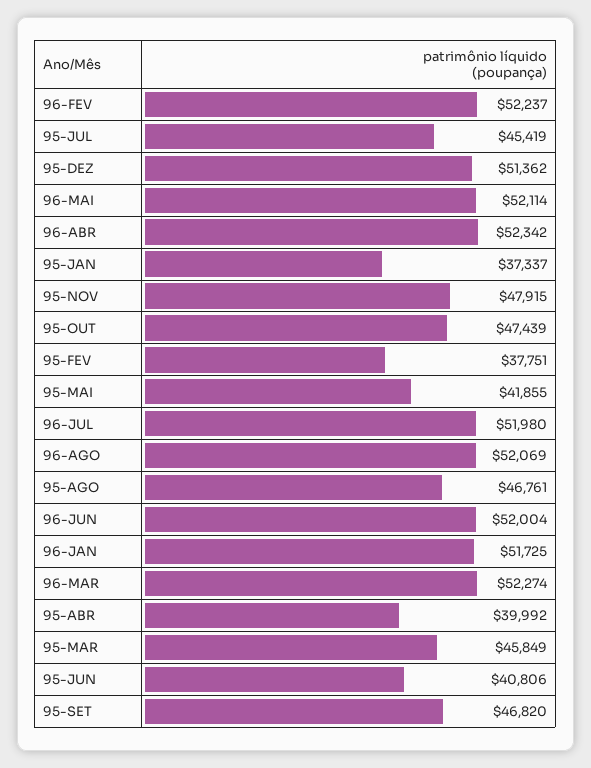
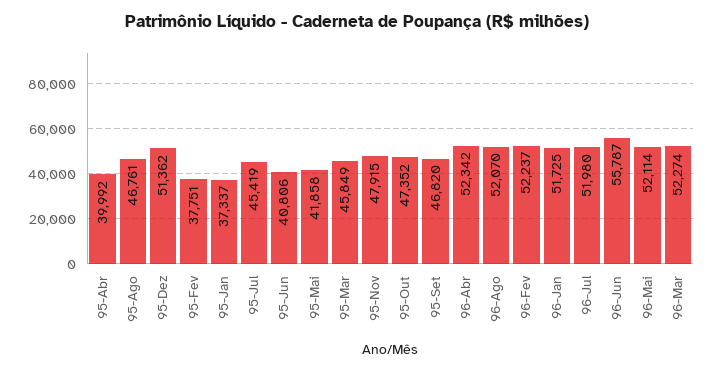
95-OUT: 47439 -> 47352
95-MAI: 41855 -> 41858
96-AGO: 52069 -> 52070
96-JUN: 52004 -> 55787

